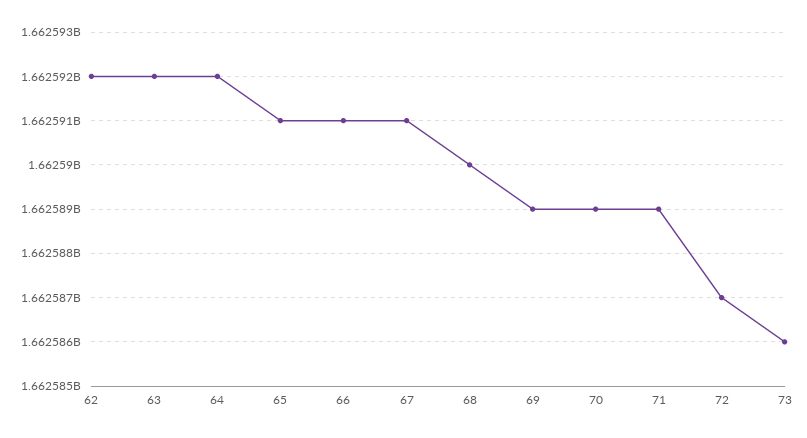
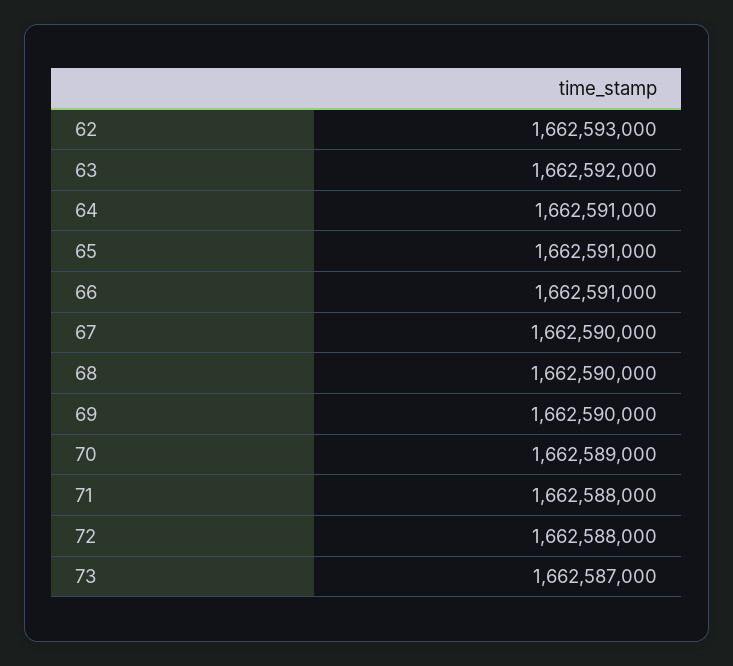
62: 1662592000 -> 1662593000
64: 1662592000 -> 1662591000
67: 1662591000 -> 1662590000
69: 1662589000 -> 1662590000
71: 1662589000 -> 1662588000
72: 1662587000 -> 1662588000
73: 1662586000 -> 1662587000

